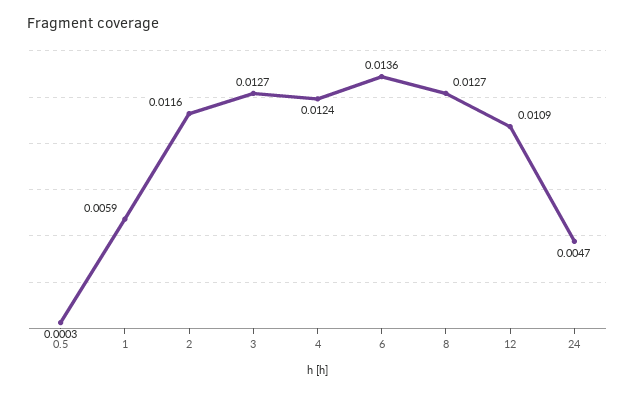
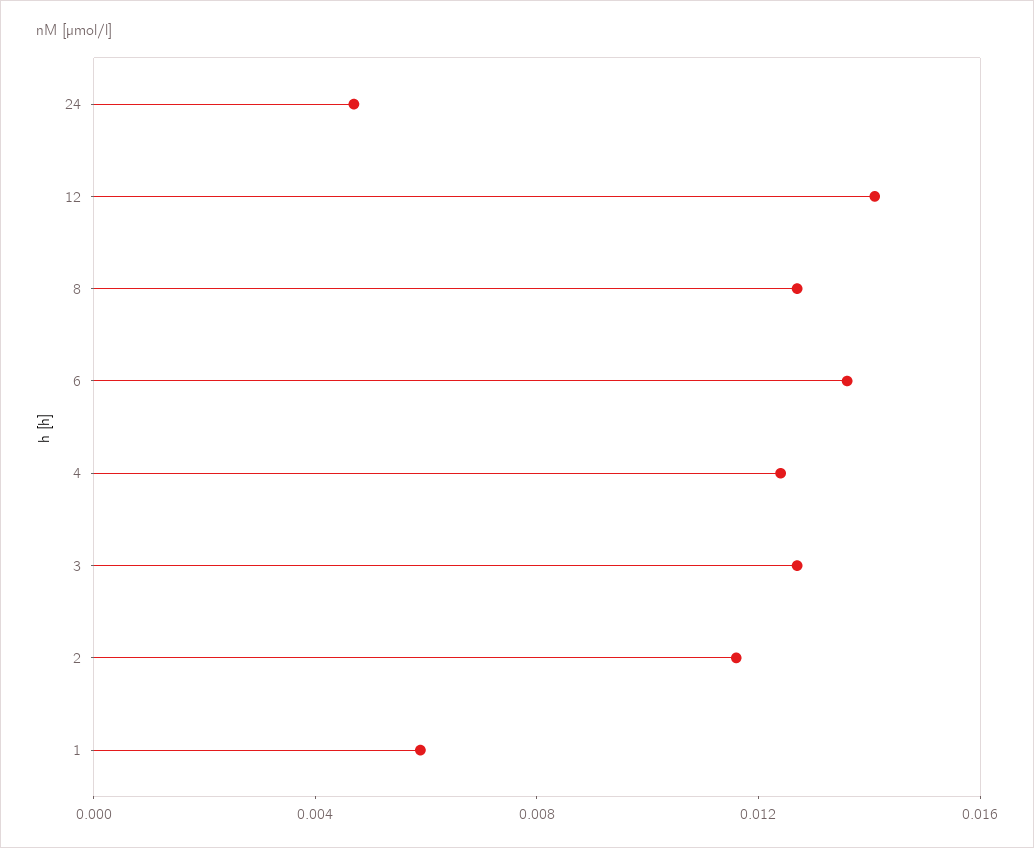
0.5: 0.0003 -> none
12: 0.0109 -> 0.014

